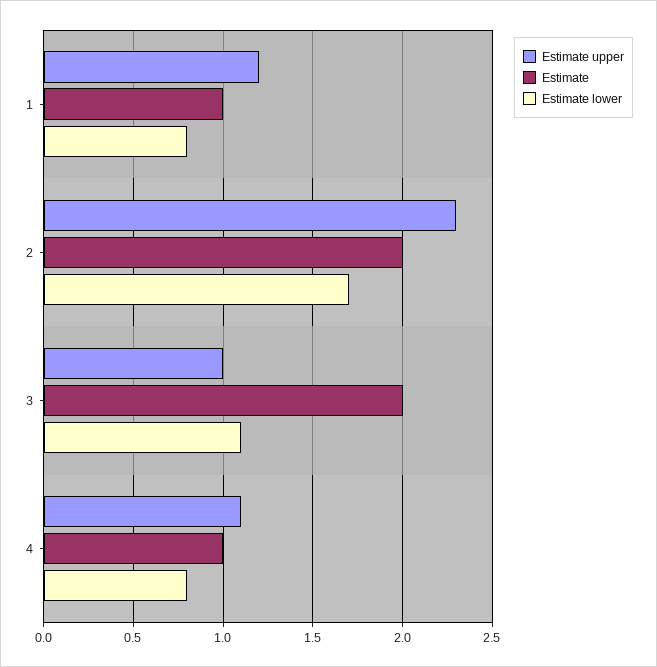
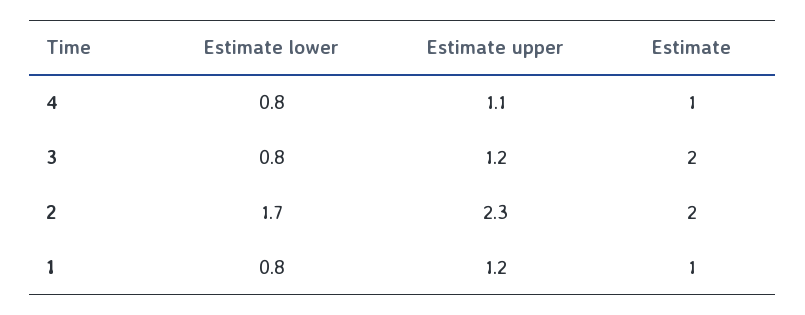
Estimate upper, 3: 1 -> 1.2
Estimate lower, 3: 1.1 -> 0.8

